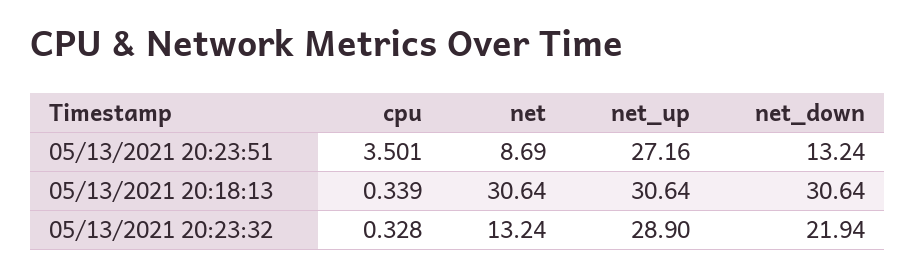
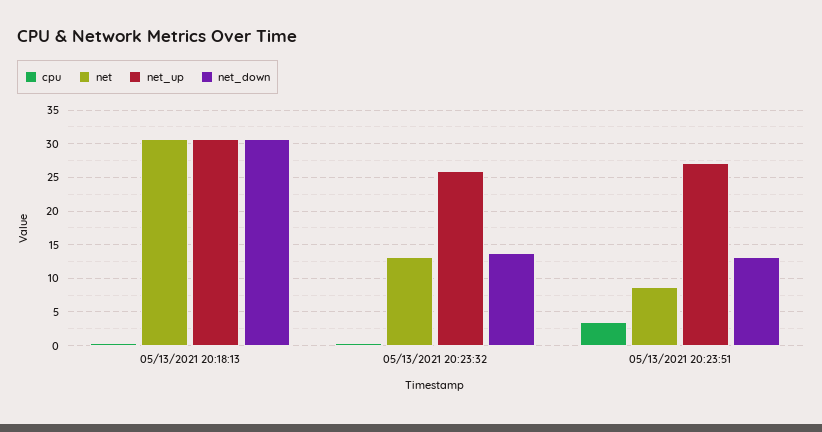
net_up, 05/13/2021 20:23:32: 28.9 -> 26
net_down, 05/13/2021 20:23:32: 21.94 -> 14

